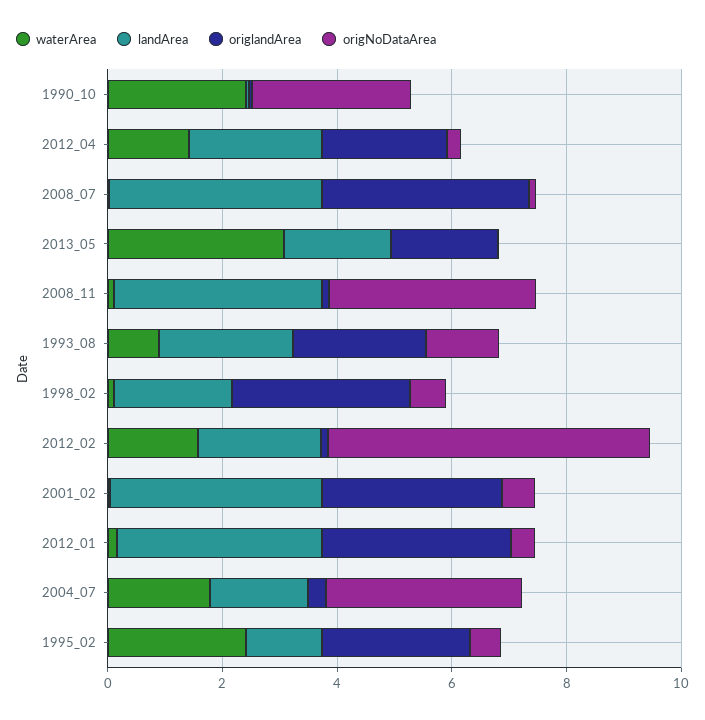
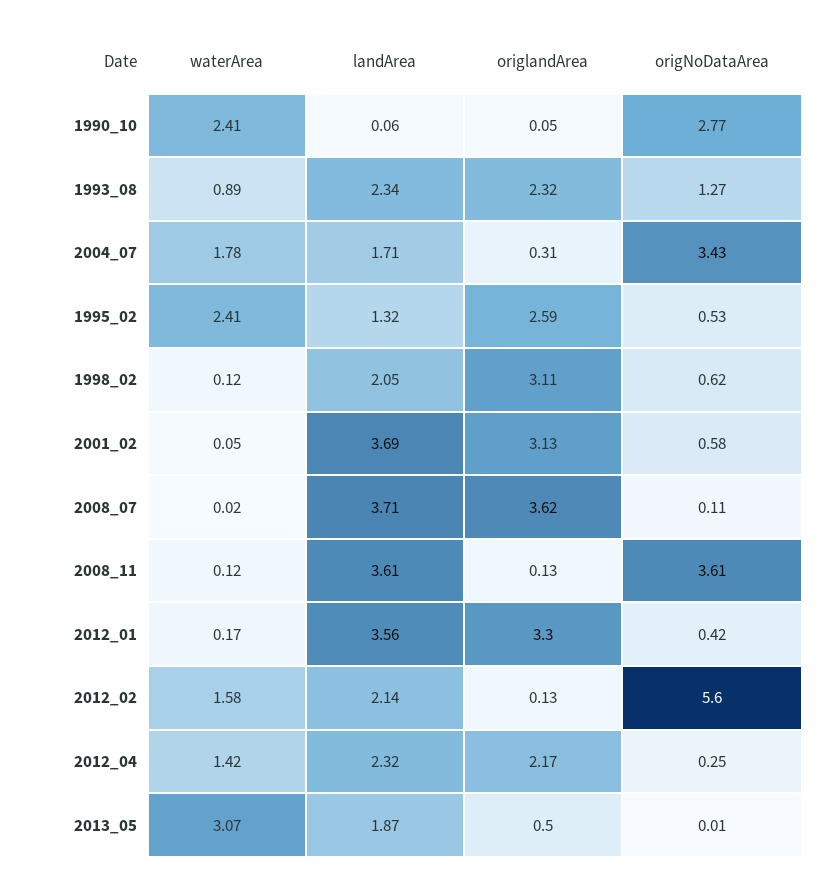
origlandArea, 2013_05: 2 -> 0.5

